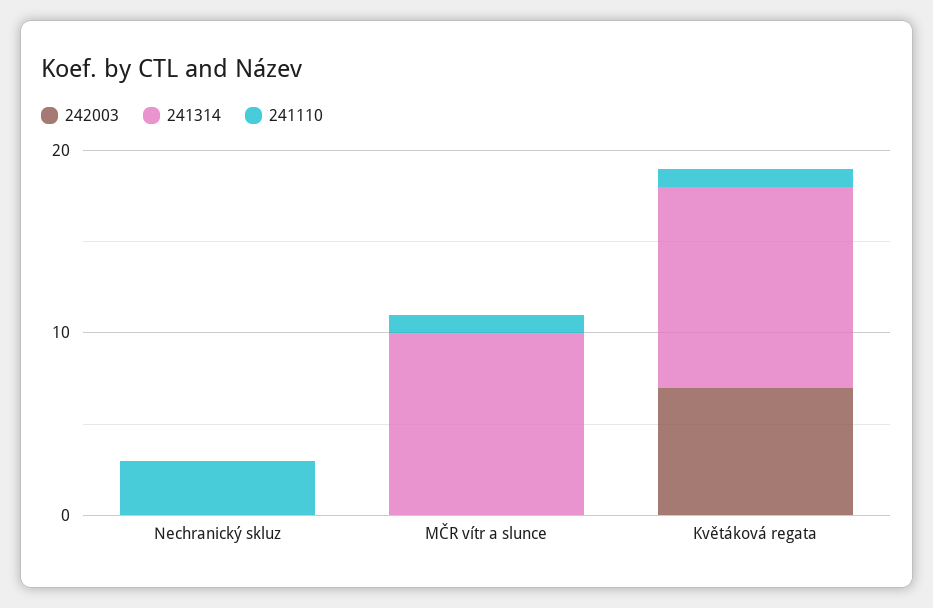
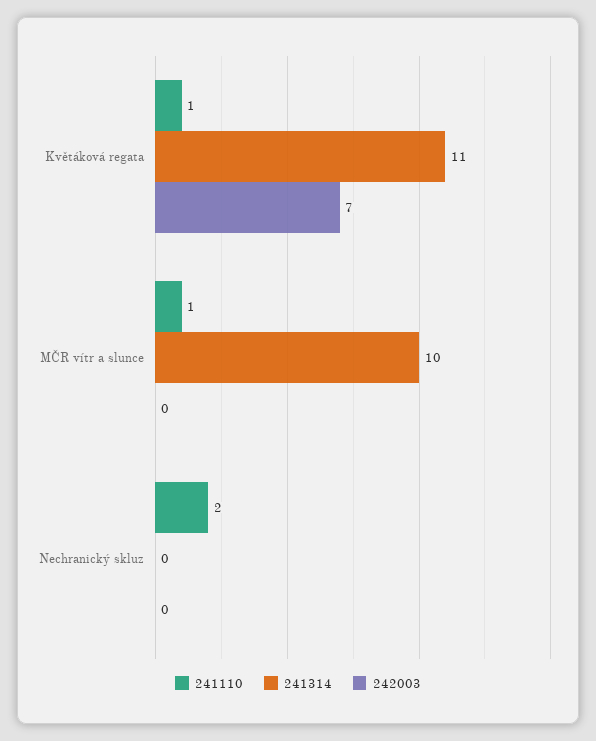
241110, Nechranický skluz: 3 -> 2

